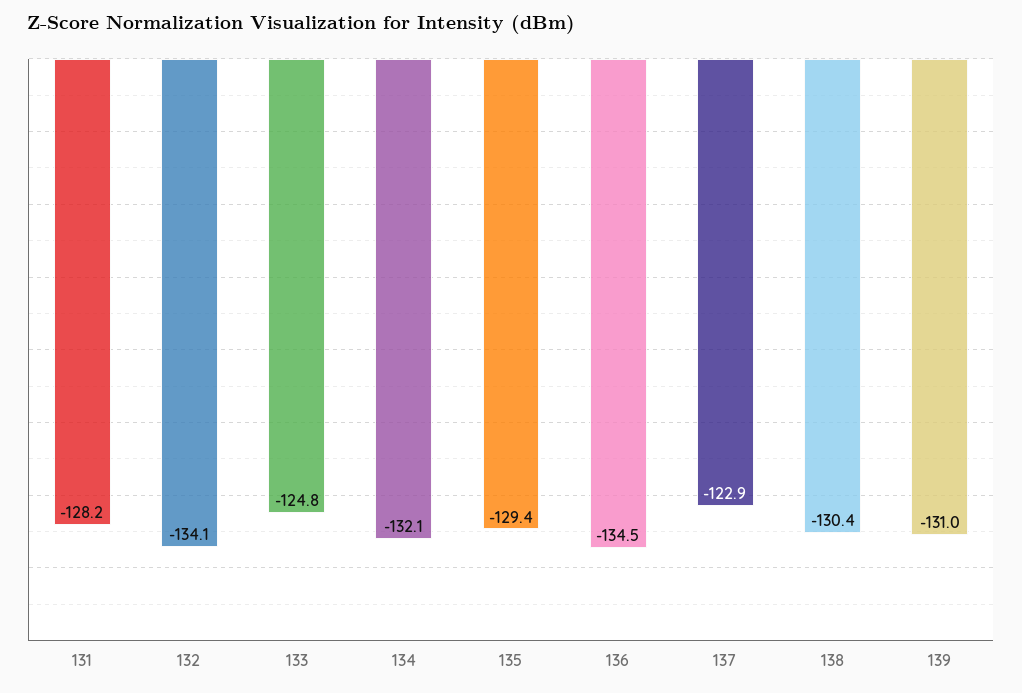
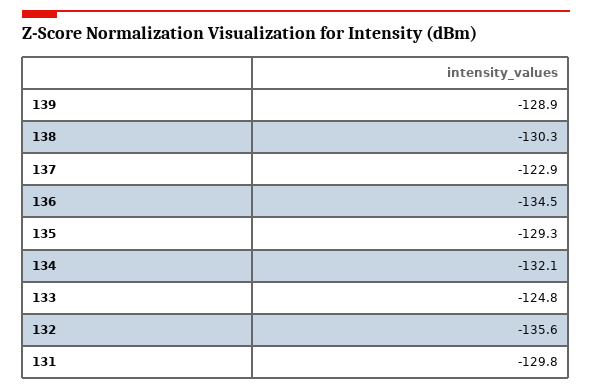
131: -128.2 -> -129.8
132: -134.1 -> -135.6
135: -129.4 -> -129.3
138: -130.4 -> -130.3
139: -131 -> -128.9

